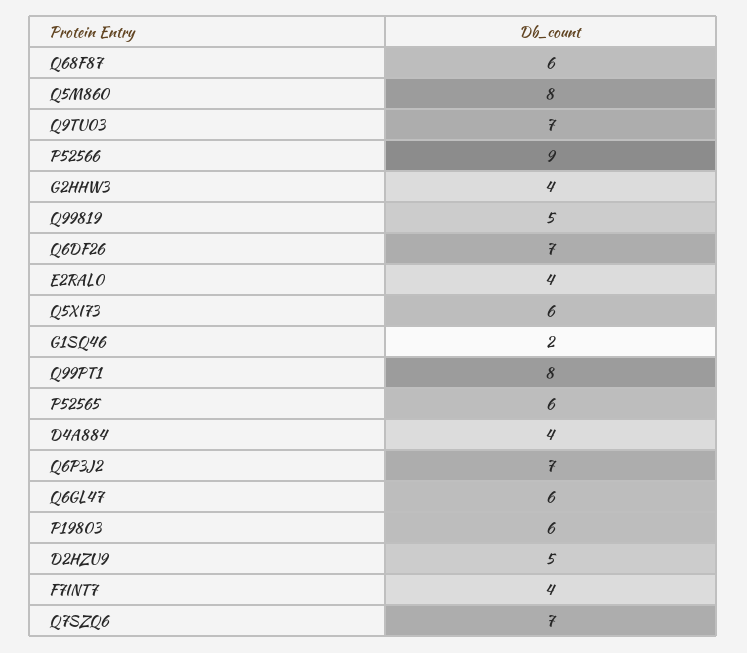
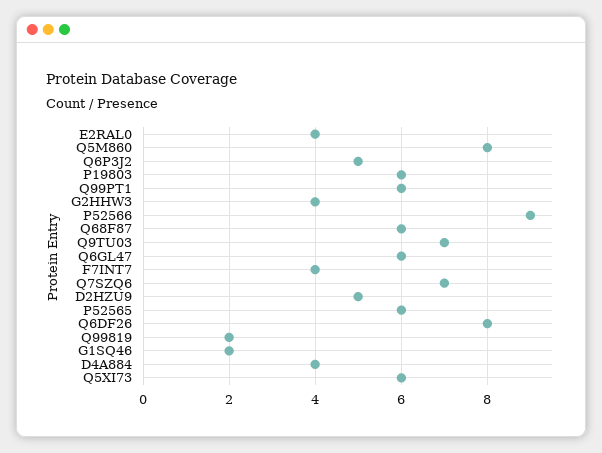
Q99819: 5 -> 2
Q6DF26: 7 -> 8
Q99PT1: 8 -> 6
Q6P3J2: 7 -> 5

